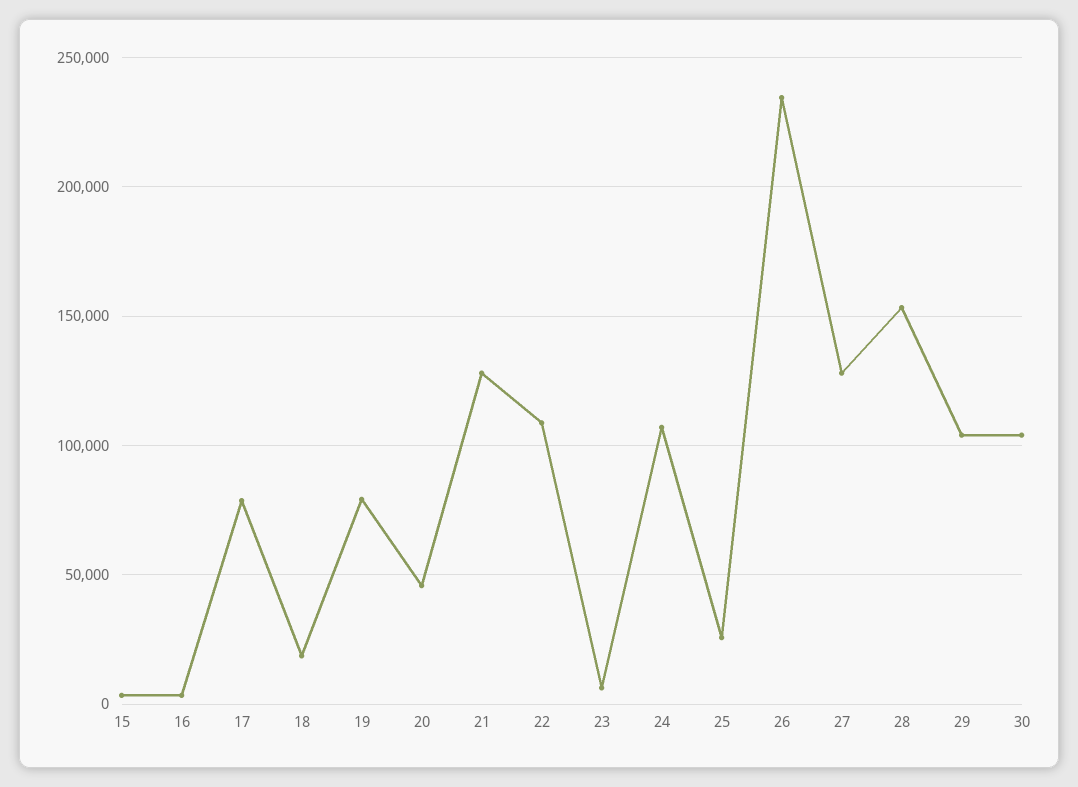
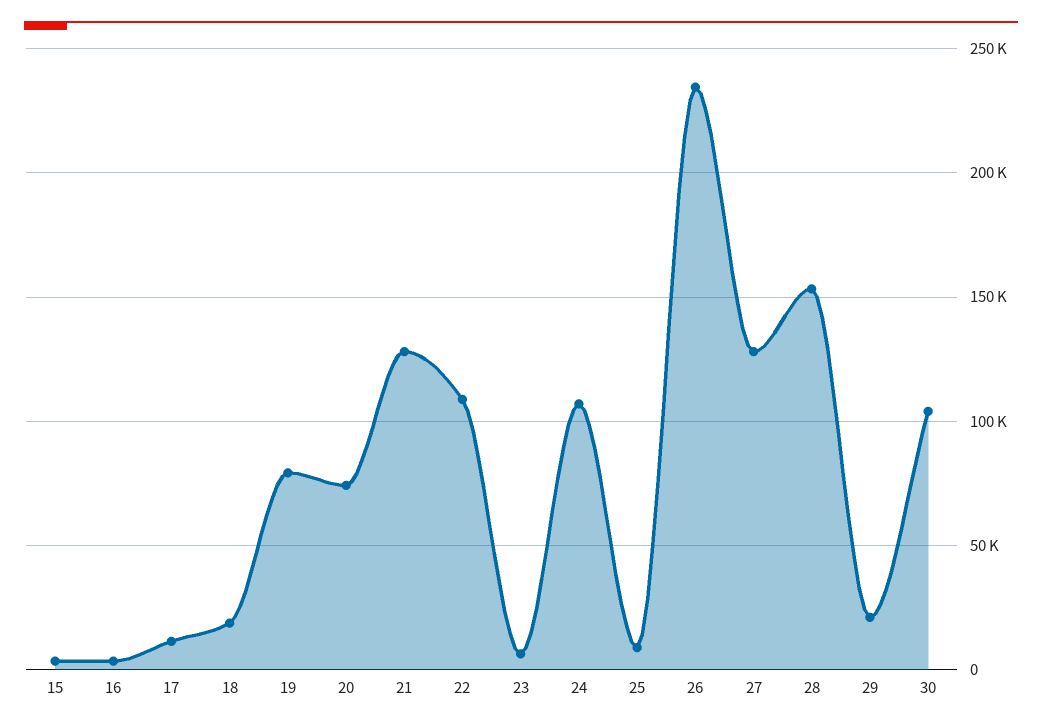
17: 80000 -> 10000
20: 45000 -> 75000
25: 25000 -> 10000
29: 105000 -> 20000

